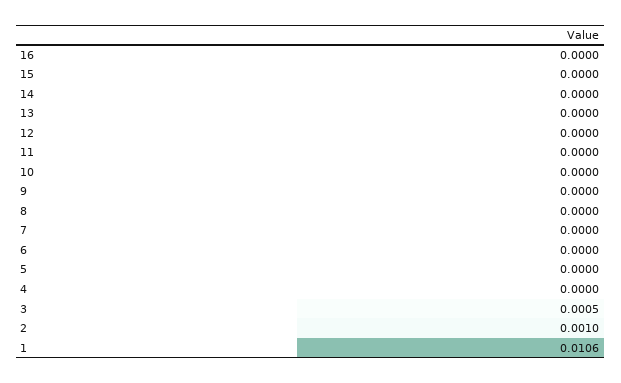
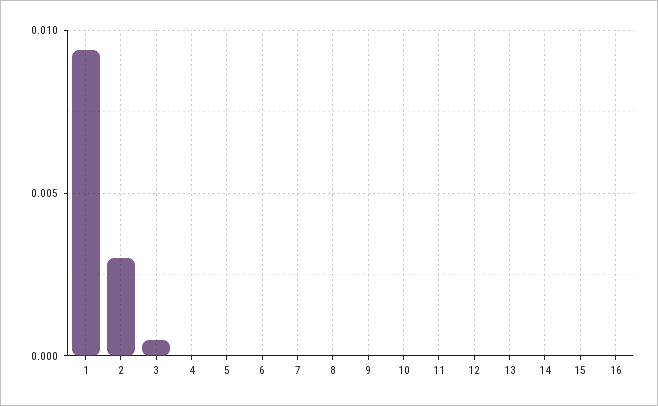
2: 0.001 -> 0.003
1: 0.0106 -> 0.0095

